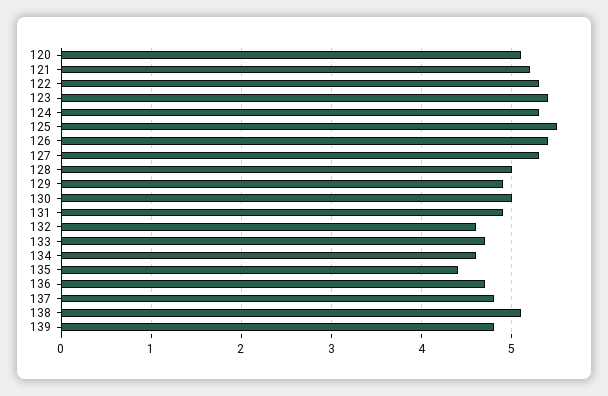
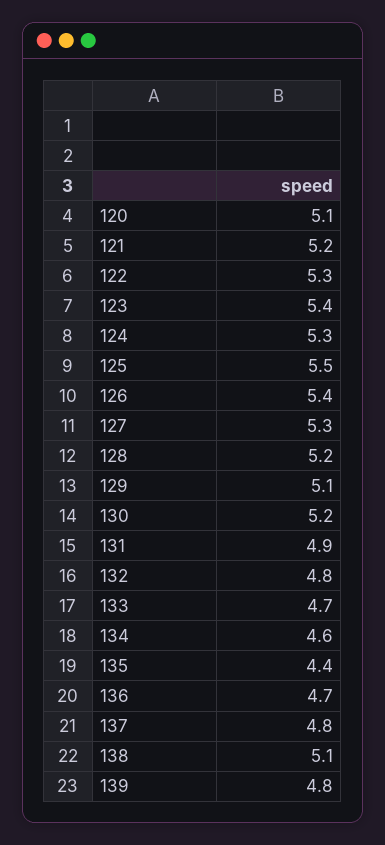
128: 5 -> 5.2
129: 4.9 -> 5.1
130: 5 -> 5.2
132: 4.6 -> 4.8

